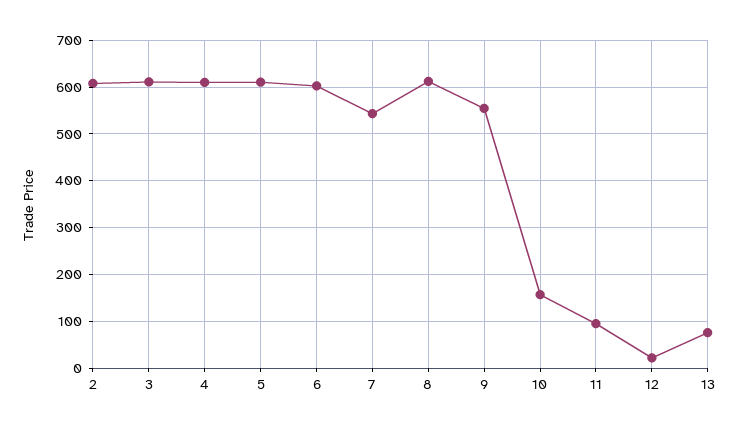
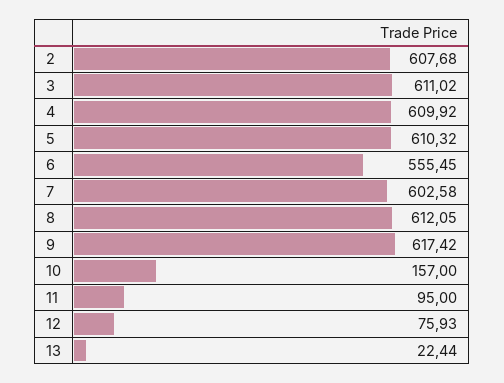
6: 600 -> 555.45
7: 540 -> 602.58
9: 560 -> 617.42
12: 20 -> 75.93
13: 80 -> 22.44

